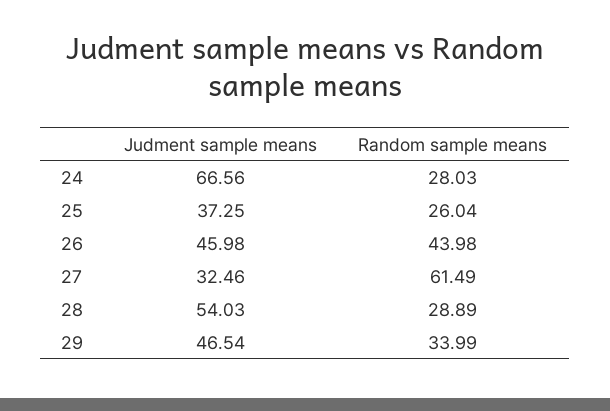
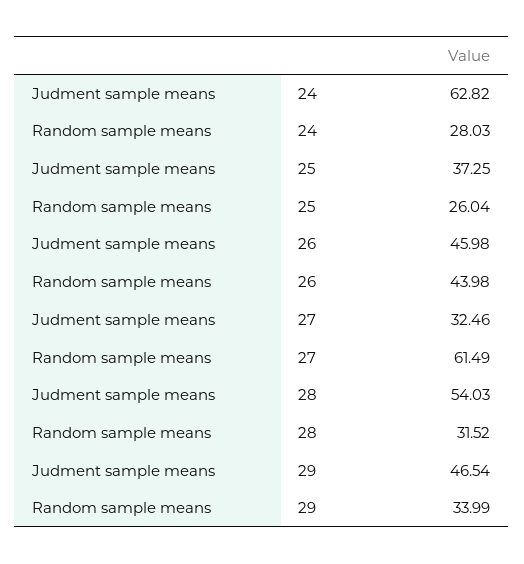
Judment sample means, 24: 66.56 -> 62.82
Random sample means, 28: 28.89 -> 31.52

